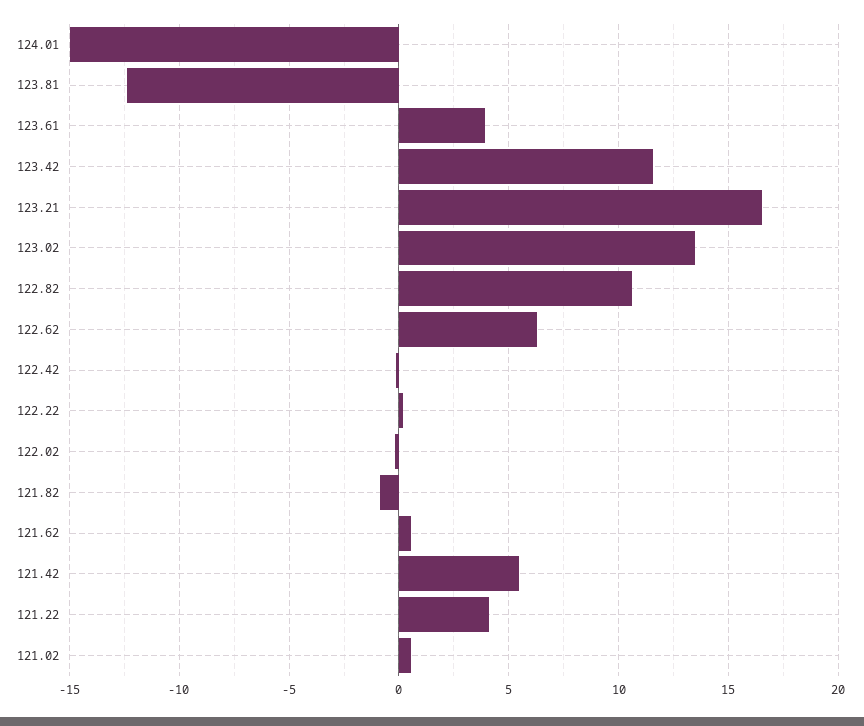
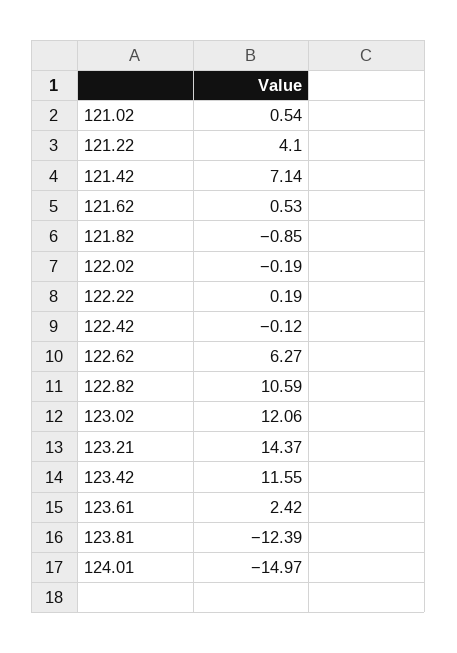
123.61: 4 -> 2.42
123.21: 16.5 -> 14.37
123.02: 13.5 -> 12.06
121.42: 5.5 -> 7.14

